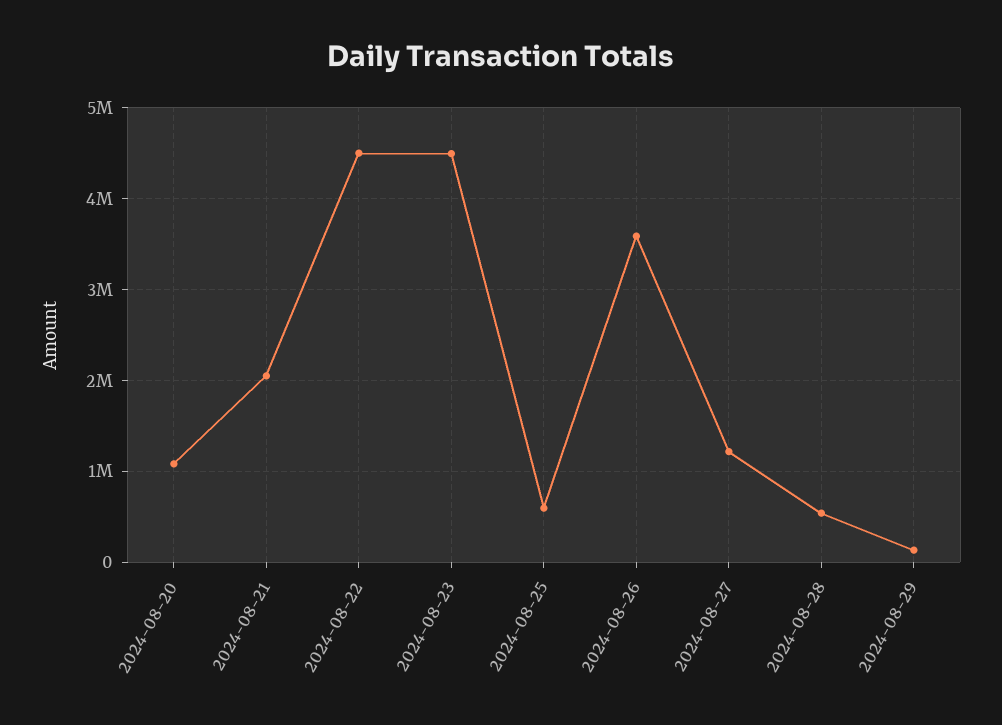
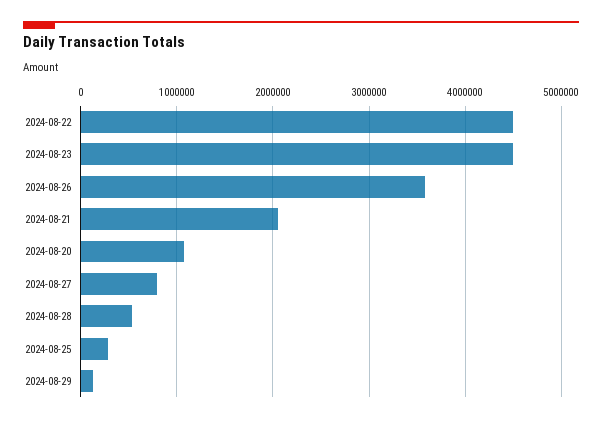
2024-08-25: 600000 -> 300000
2024-08-27: 1200000 -> 800000

